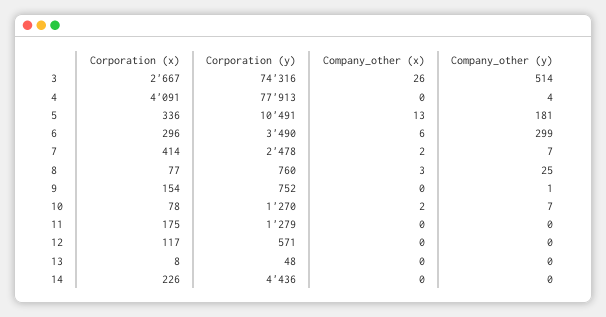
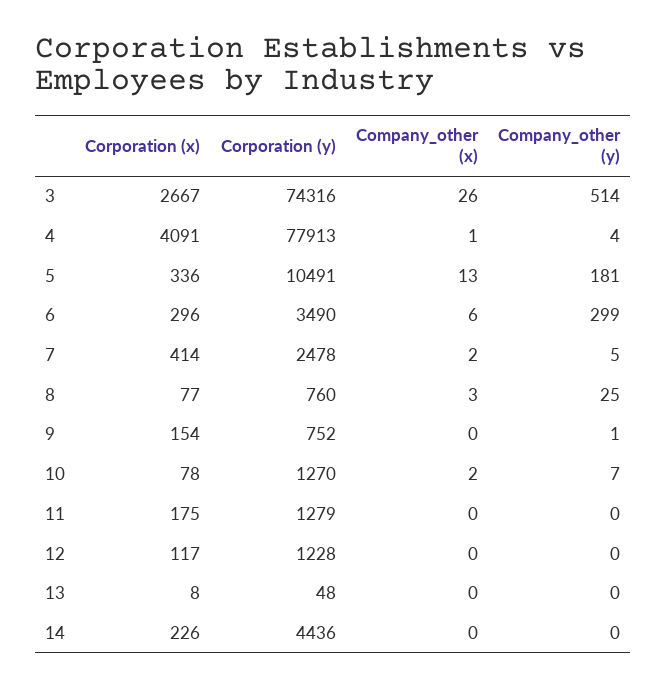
Company_other (x), 4: 0 -> 1
Company_other (y), 7: 7 -> 5
Corporation (y), 12: 571 -> 1228

